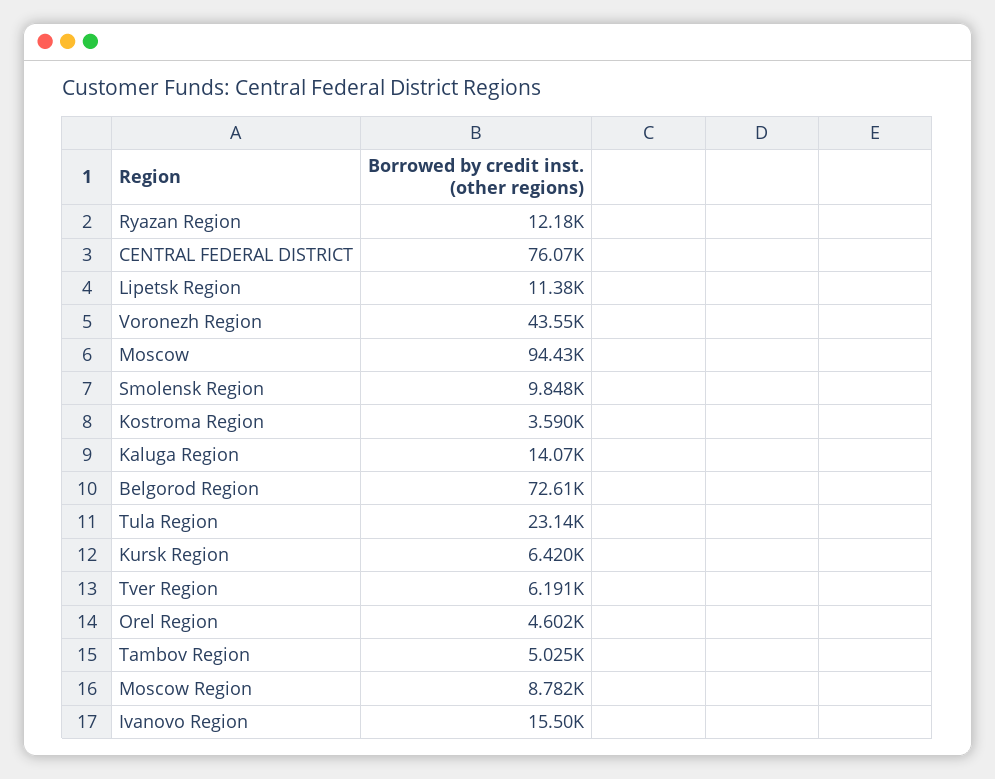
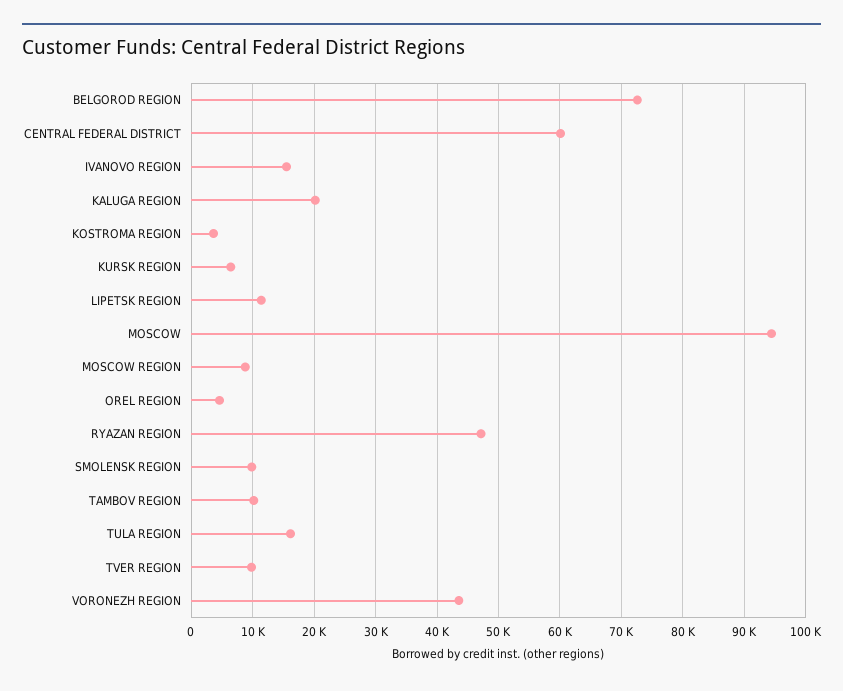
Ryazan Region: 12180 -> 47000
CENTRAL FEDERAL DISTRICT: 76070 -> 60000
Kaluga Region: 14070 -> 20000
Tula Region: 23140 -> 16000
Tver Region: 6191 -> 10000
Tambov Region: 5025 -> 10000

